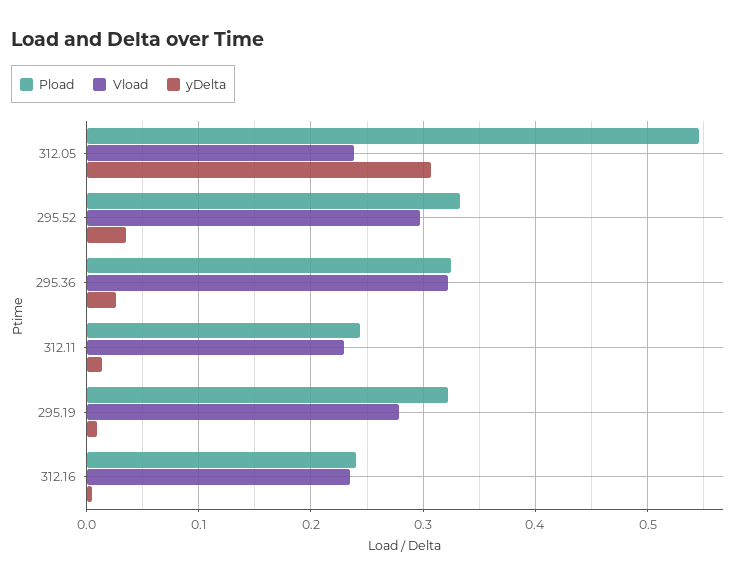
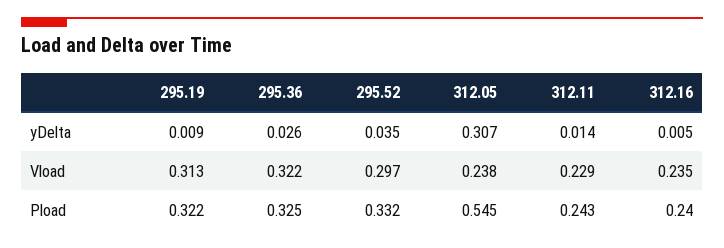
Vload, 295.19: 0.28 -> 0.313

